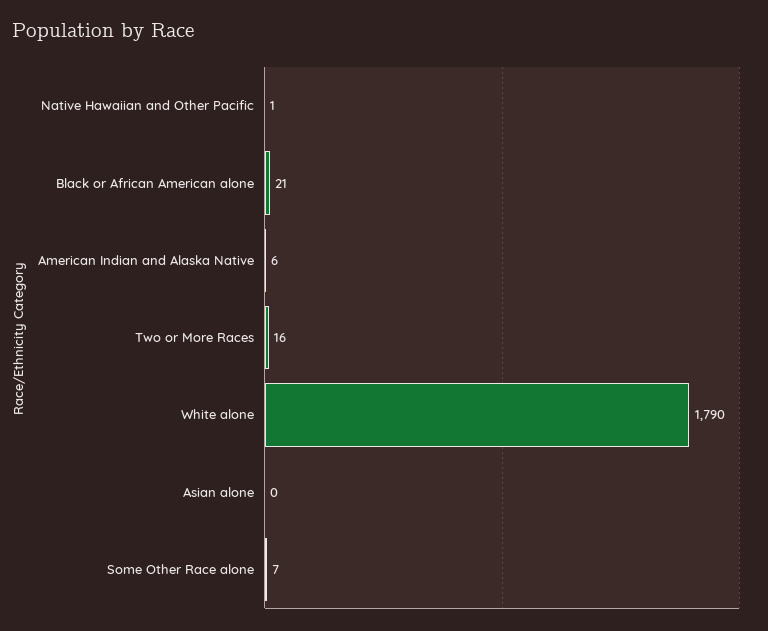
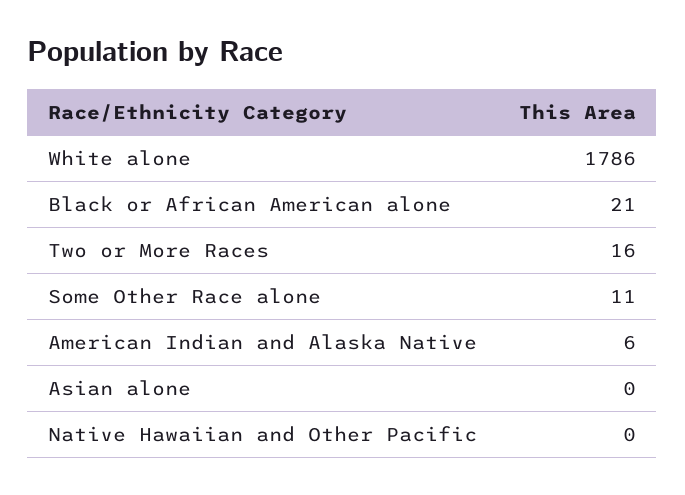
Native Hawaiian and Other Pacific: 1 -> 0
White alone: 1790 -> 1786
Some Other Race alone: 7 -> 11

